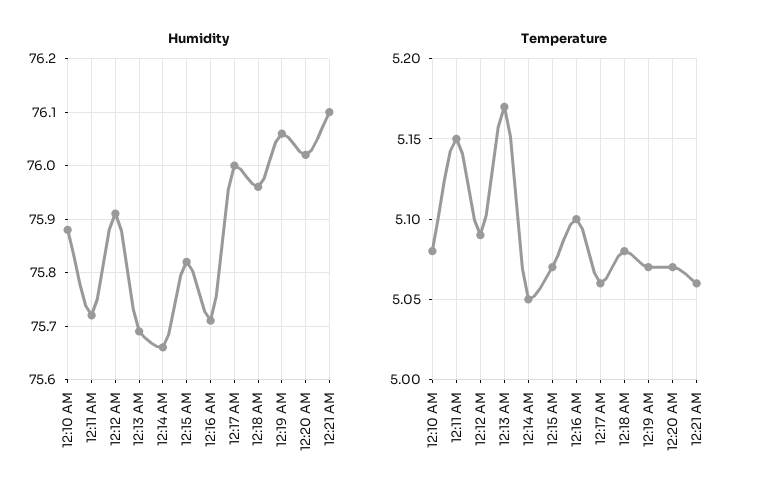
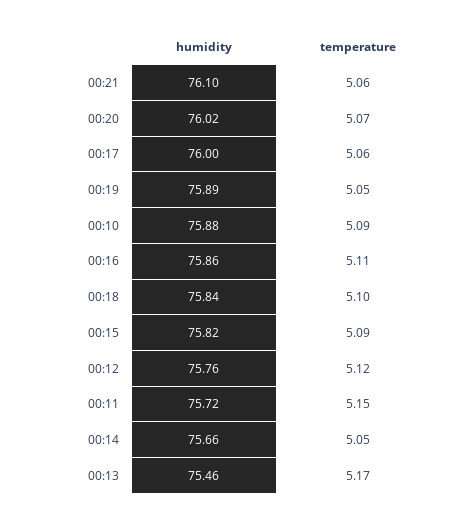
Humidity, 12:12 AM: 75.9 -> 75.76
Humidity, 12:13 AM: 75.7 -> 75.46
Humidity, 12:16 AM: 75.7 -> 75.86
Humidity, 12:18 AM: 75.95 -> 75.84
Humidity, 12:19 AM: 76.05 -> 75.89
Temperature, 12:10 AM: 5.08 -> 5.09
Temperature, 12:12 AM: 5.09 -> 5.12
Temperature, 12:15 AM: 5.07 -> 5.09
Temperature, 12:16 AM: 5.1 -> 5.11
Temperature, 12:18 AM: 5.08 -> 5.1
Temperature, 12:19 AM: 5.07 -> 5.05

